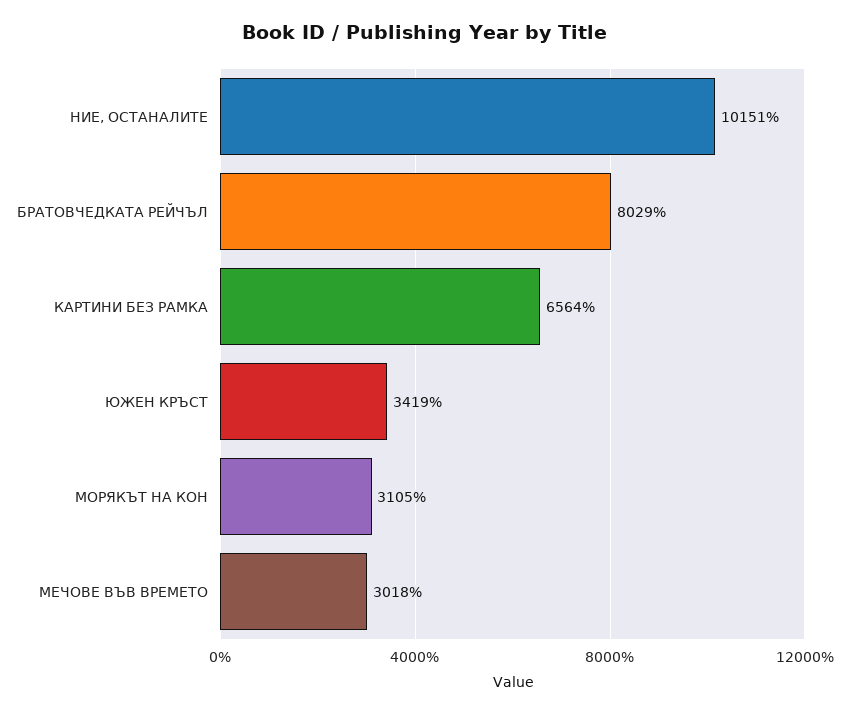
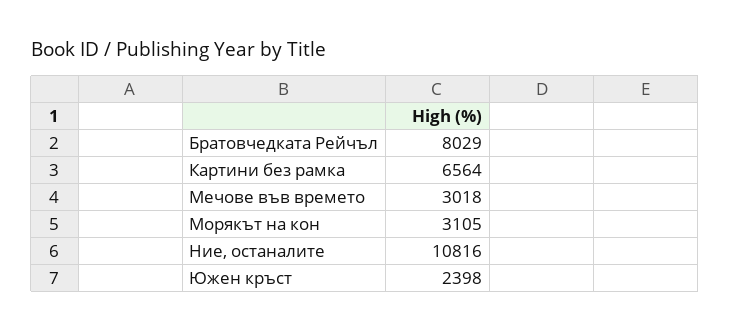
НИЕ, ОСТАНАЛИТЕ: 10151 -> 10816
ЮЖЕН КРЪСТ: 3419 -> 2398

